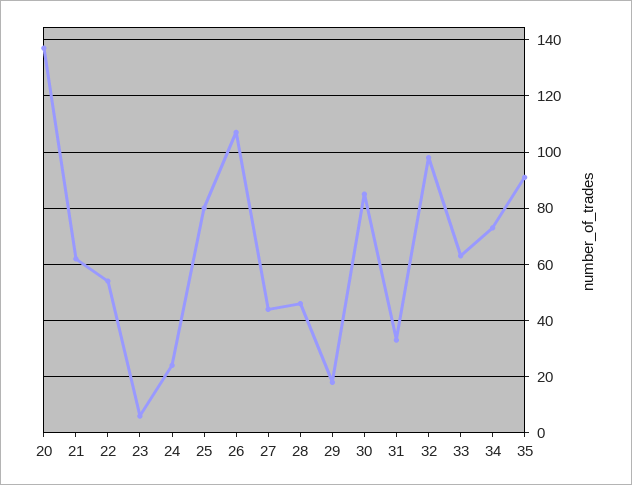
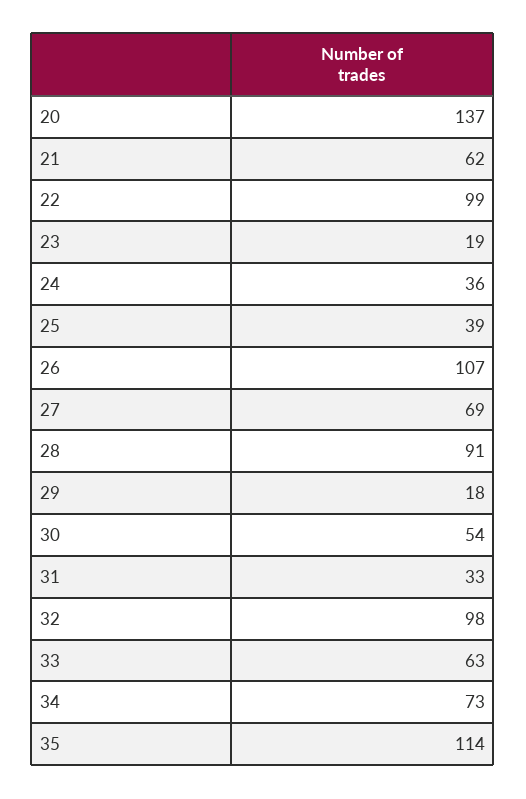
22: 55 -> 99
23: 5 -> 19
24: 25 -> 36
25: 80 -> 39
27: 45 -> 69
28: 45 -> 91
30: 85 -> 54
35: 90 -> 114

